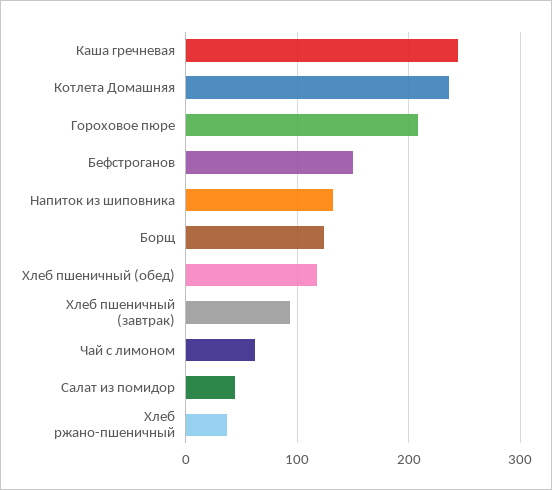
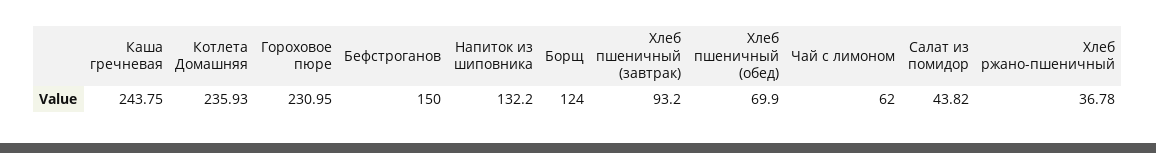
Гороховое пюре: 210 -> 230.95
Хлеб пшеничный (обед): 120 -> 69.9

